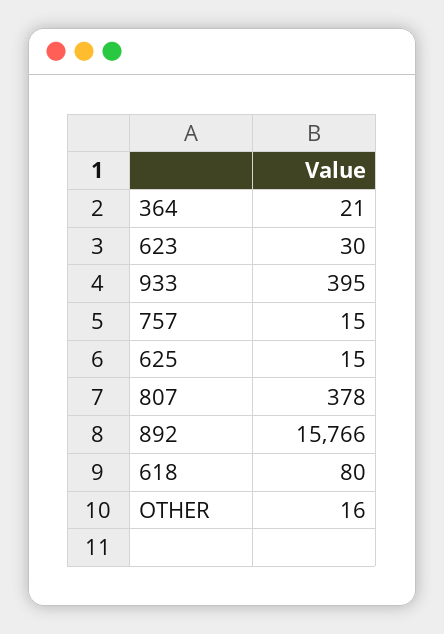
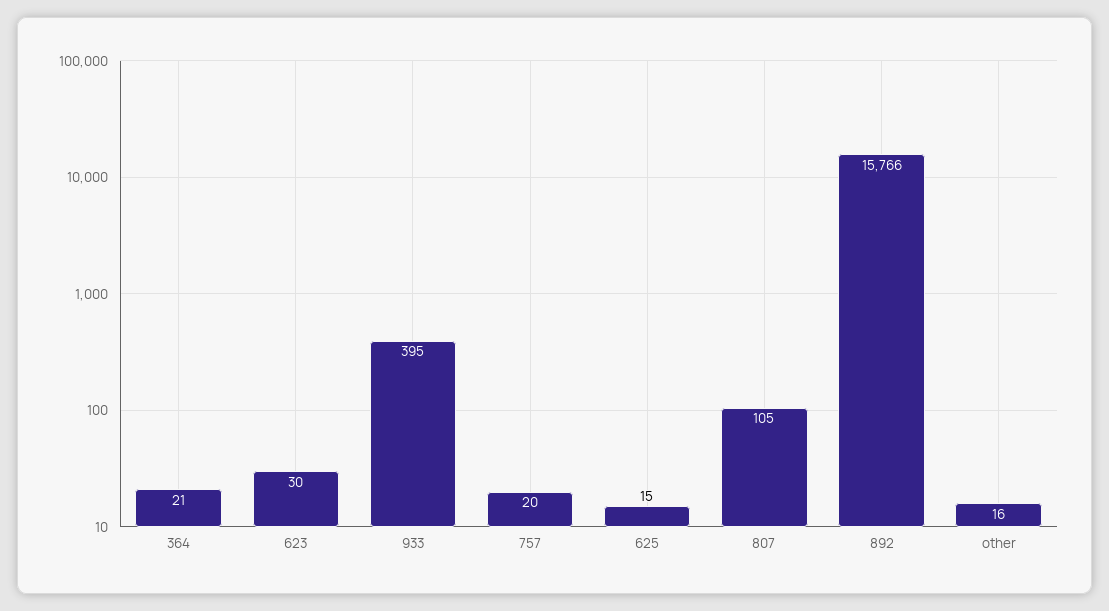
757: 15 -> 20
807: 378 -> 105
618: 80 -> none

